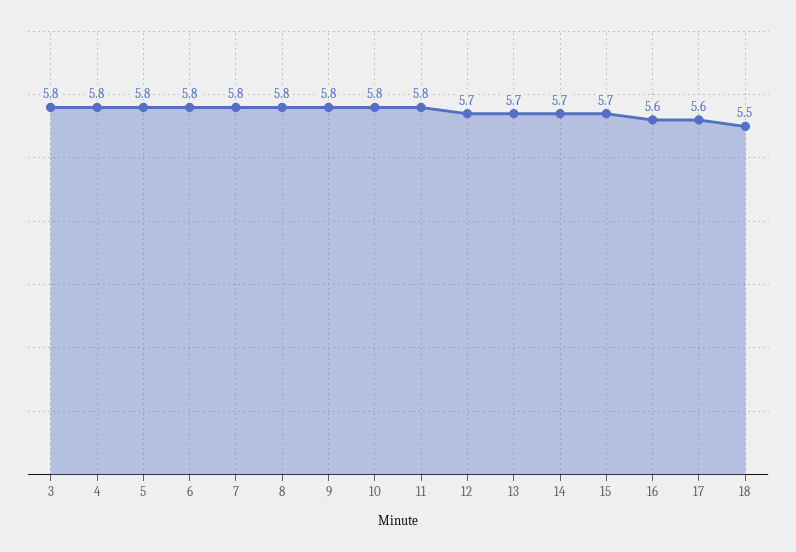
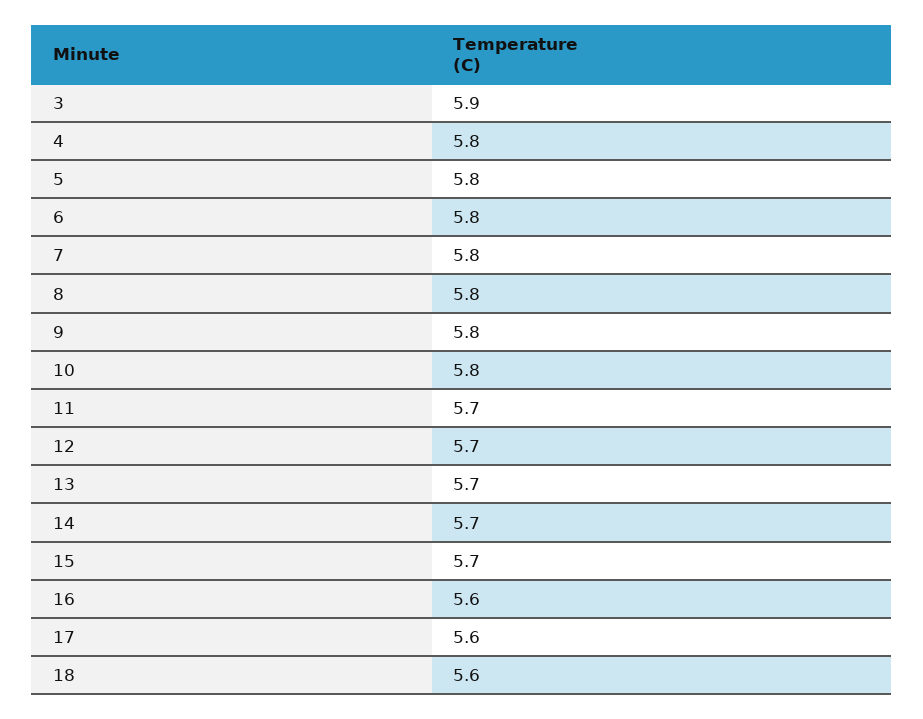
3: 5.8 -> 5.9
11: 5.8 -> 5.7
18: 5.5 -> 5.6

